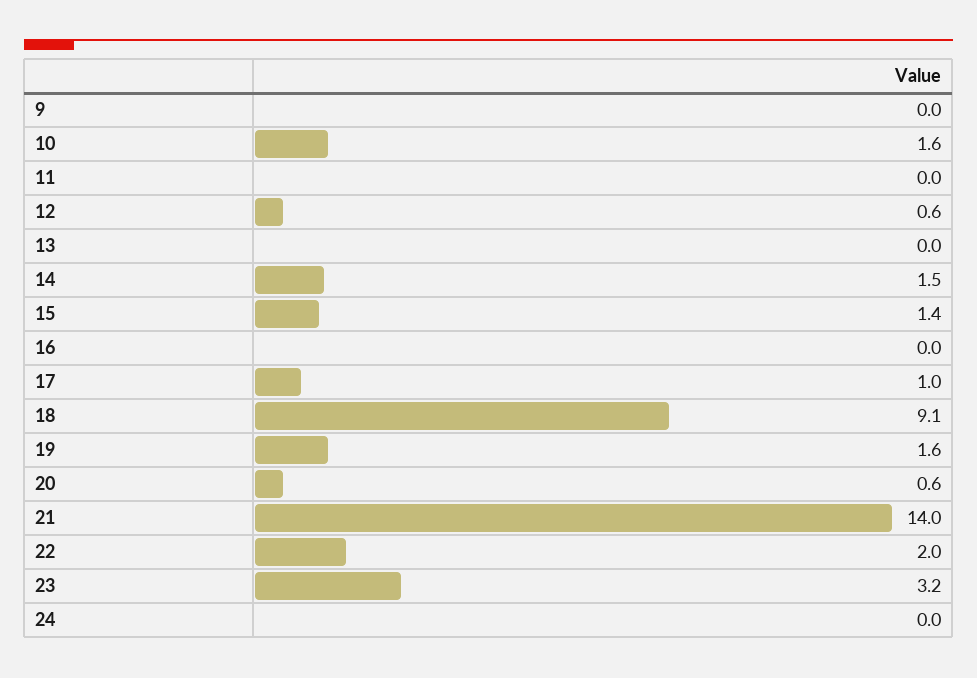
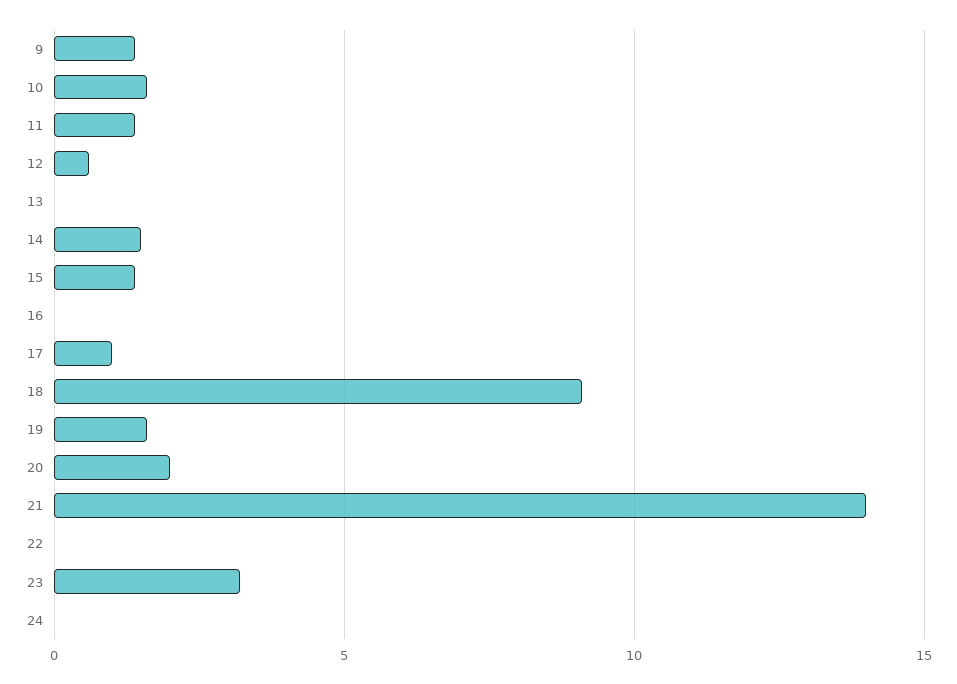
9: 0 -> 1.5
11: 0 -> 1.5
20: 0.6 -> 2
22: 2 -> 0

